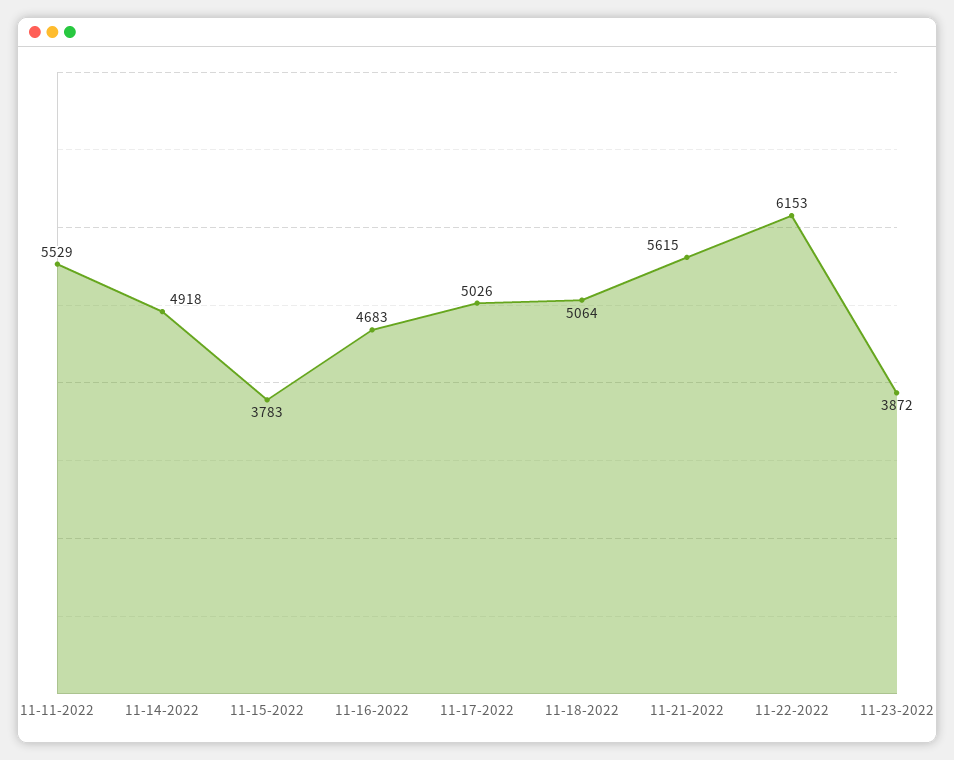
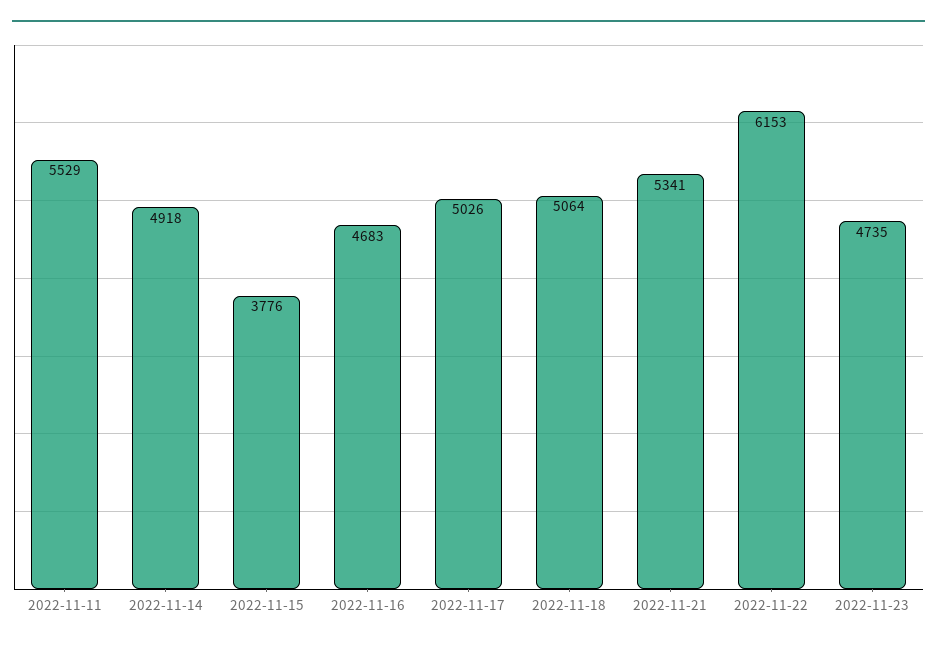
11-15-2022: 3783 -> 3776
11-21-2022: 5615 -> 5341
11-23-2022: 3872 -> 4735

